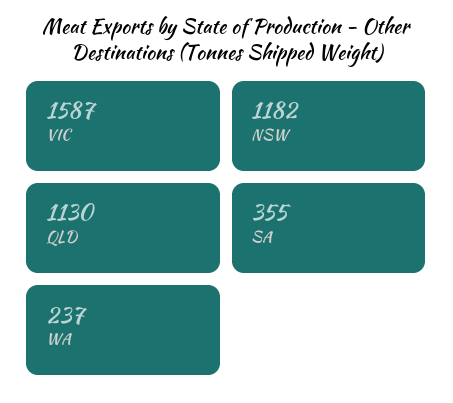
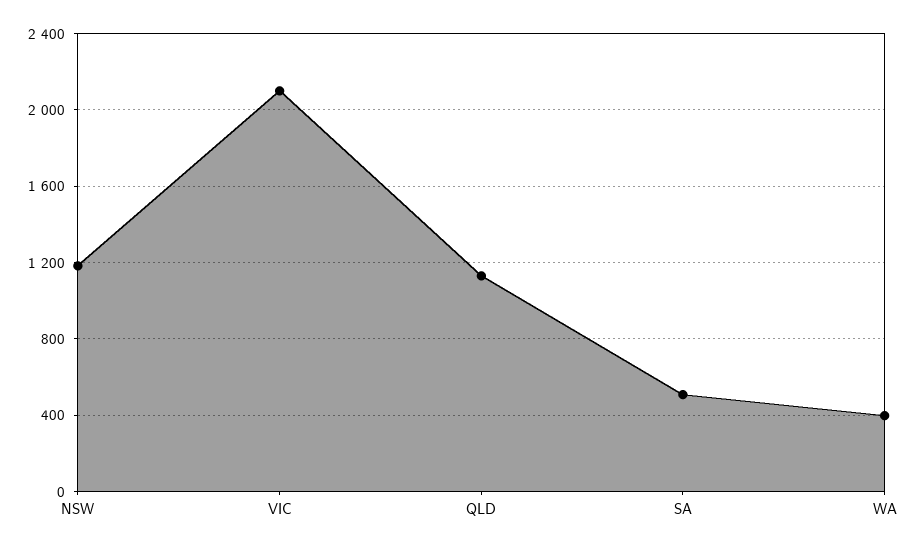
VIC: 1587 -> 2100
SA: 355 -> 500
WA: 237 -> 400

